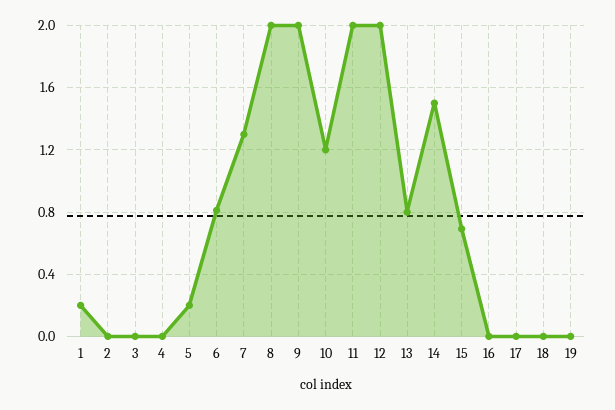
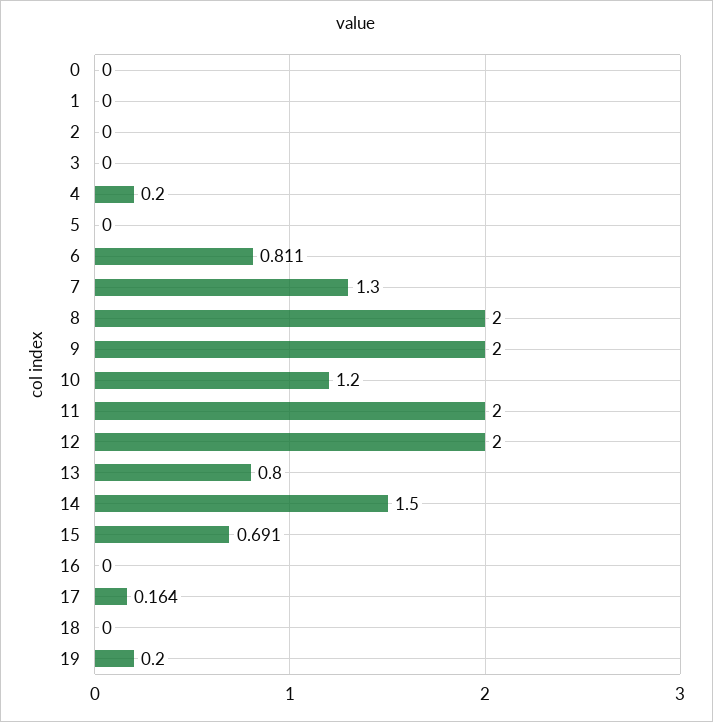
1: 0.2 -> 0
4: 0 -> 0.2
5: 0.2 -> 0
17: 0 -> 0.164
19: 0 -> 0.2
0: none -> 0

